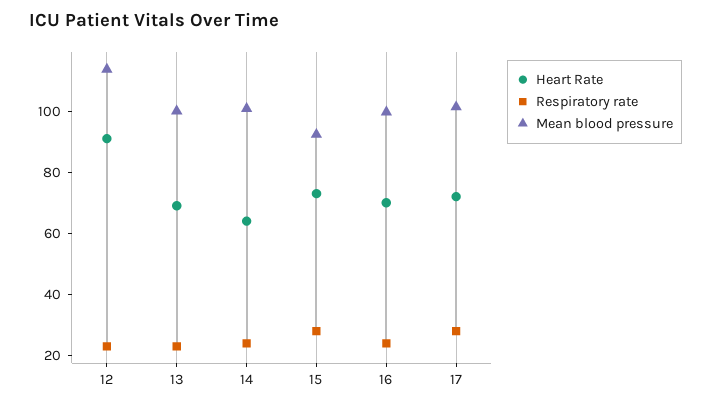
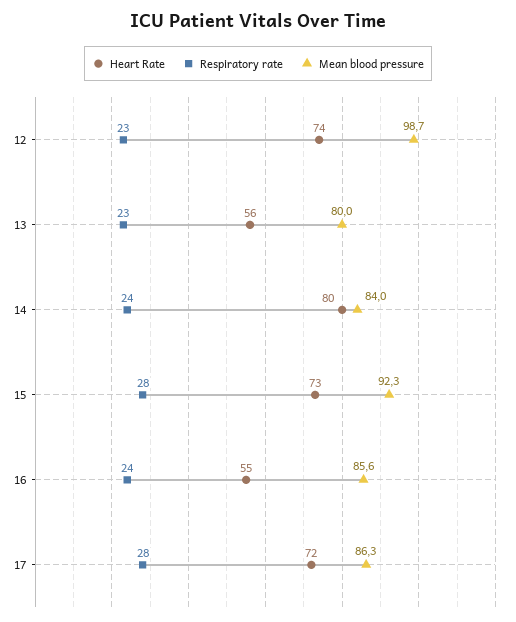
Heart Rate, 12: 90 -> 74
Mean blood pressure, 12: 115 -> 98.7
Heart Rate, 13: 70 -> 56
Mean blood pressure, 13: 100 -> 80
Heart Rate, 14: 65 -> 80
Mean blood pressure, 14: 100 -> 84
Heart Rate, 16: 70 -> 55
Mean blood pressure, 16: 100 -> 85.6
Mean blood pressure, 17: 100 -> 86.3

